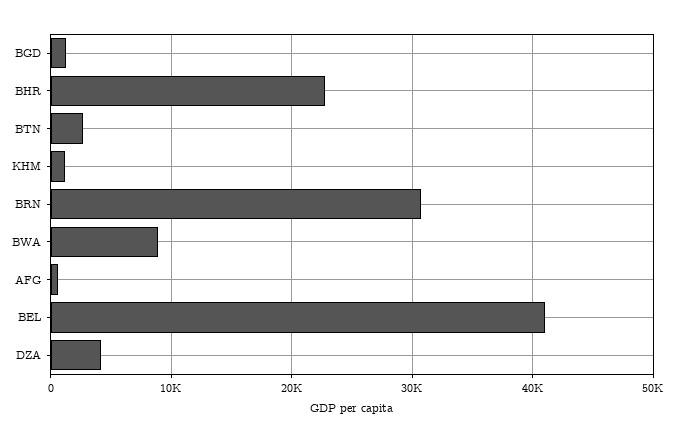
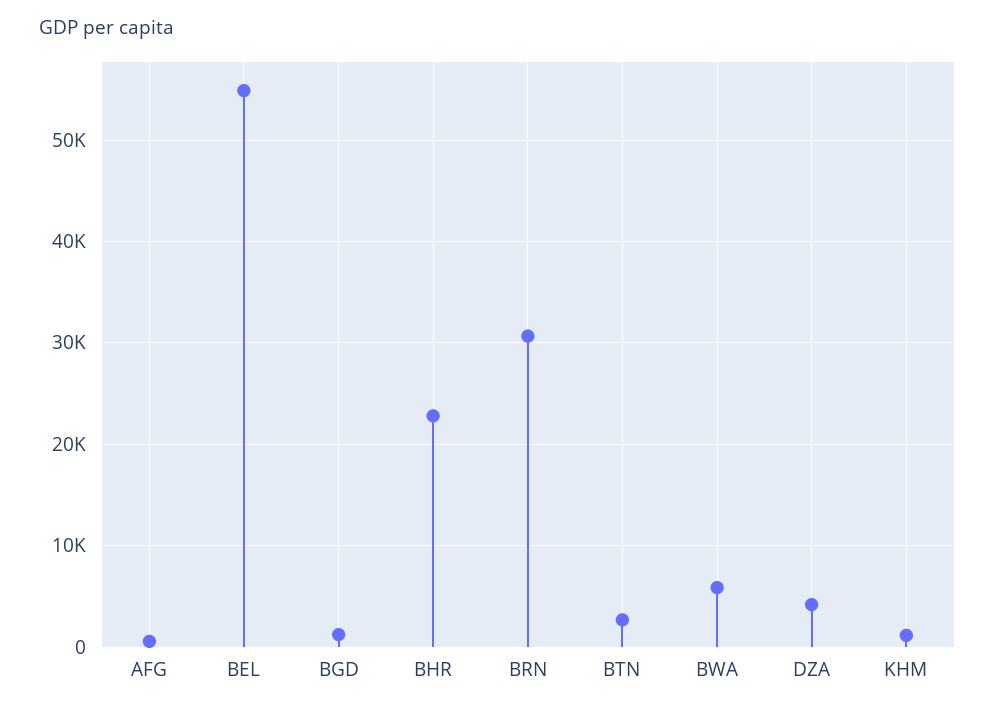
BWA: 9000 -> 6000
BEL: 41000 -> 55000

